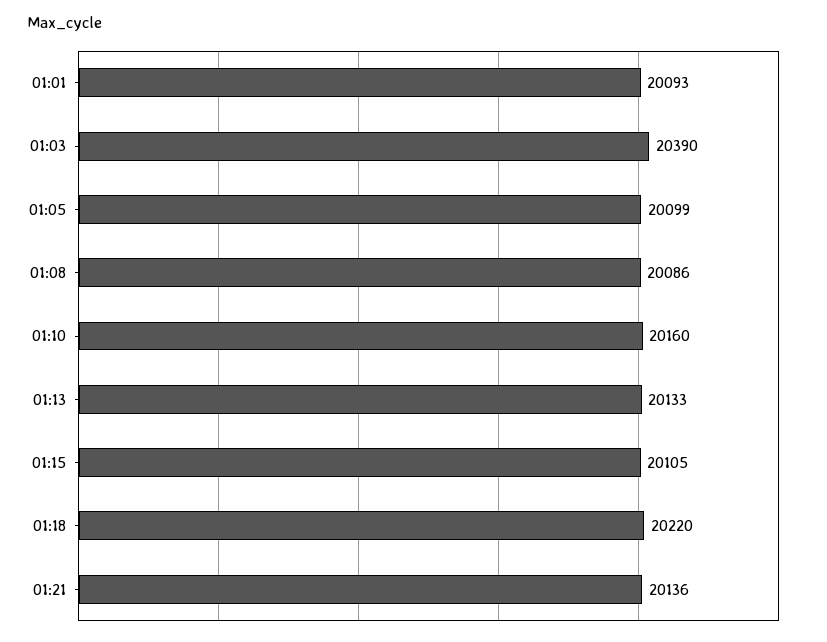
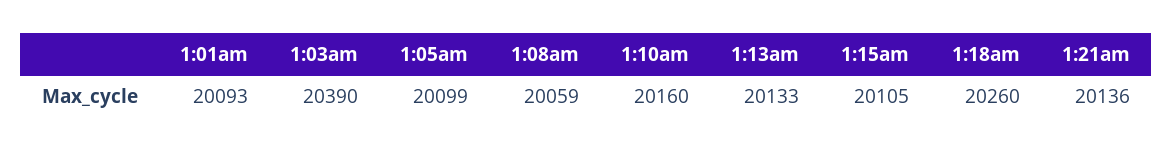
01:08: 20086 -> 20059
01:18: 20220 -> 20260

